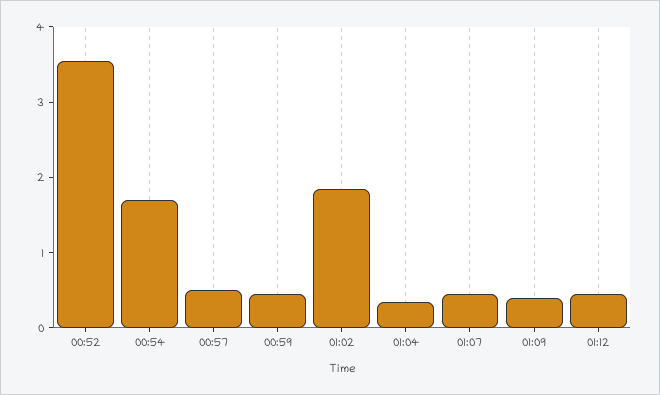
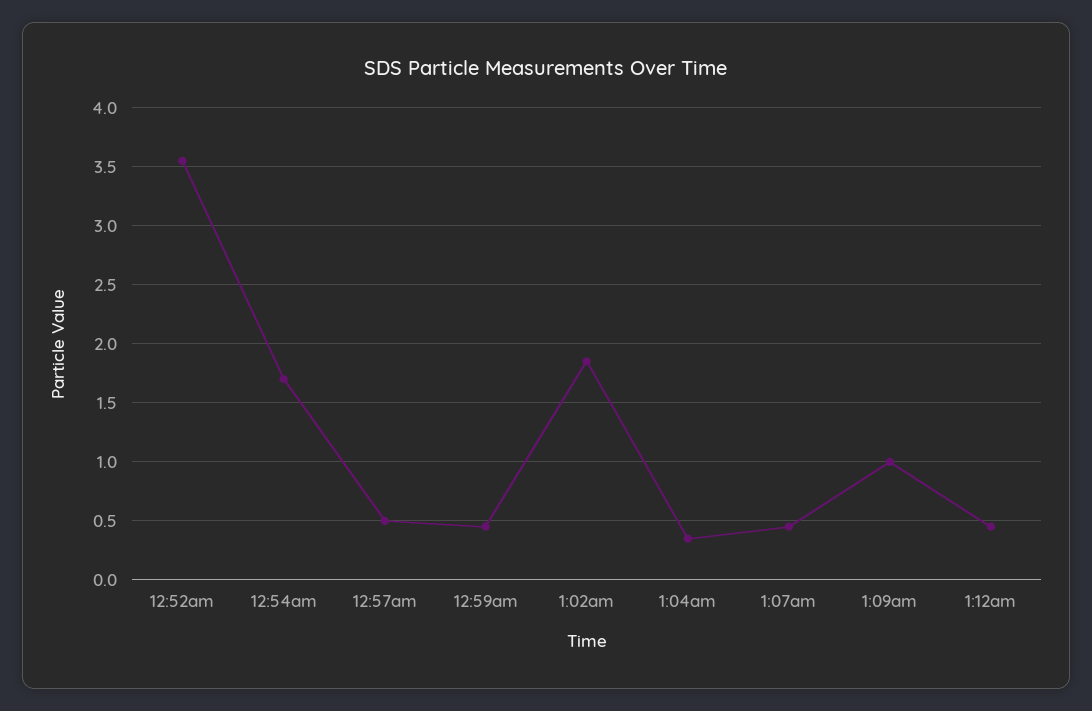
01:09: 0.4 -> 1

